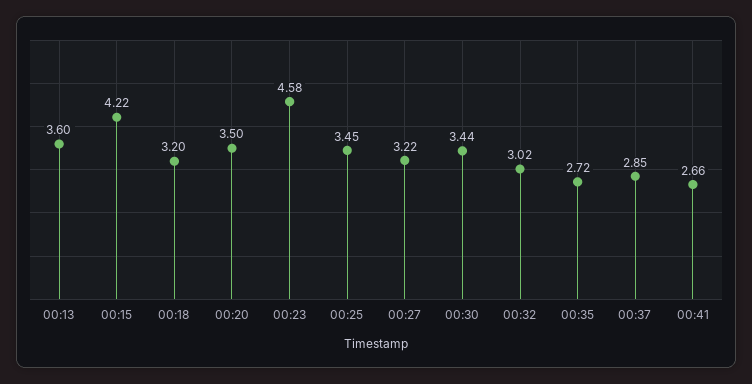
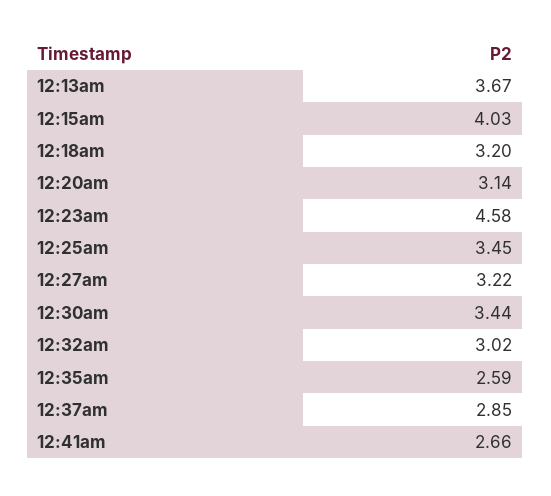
00:13: 3.6 -> 3.67
00:15: 4.22 -> 4.03
00:20: 3.5 -> 3.14
00:35: 2.72 -> 2.59

